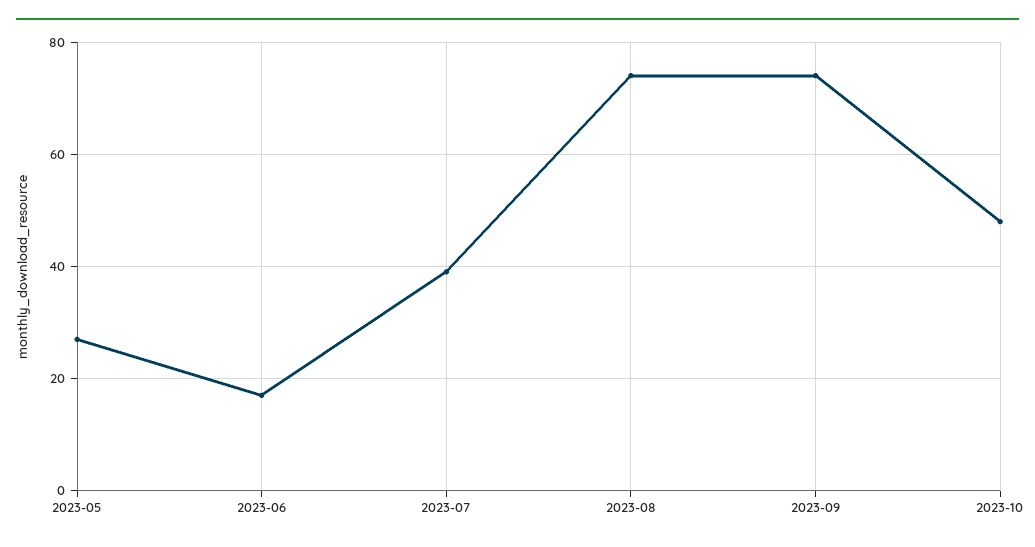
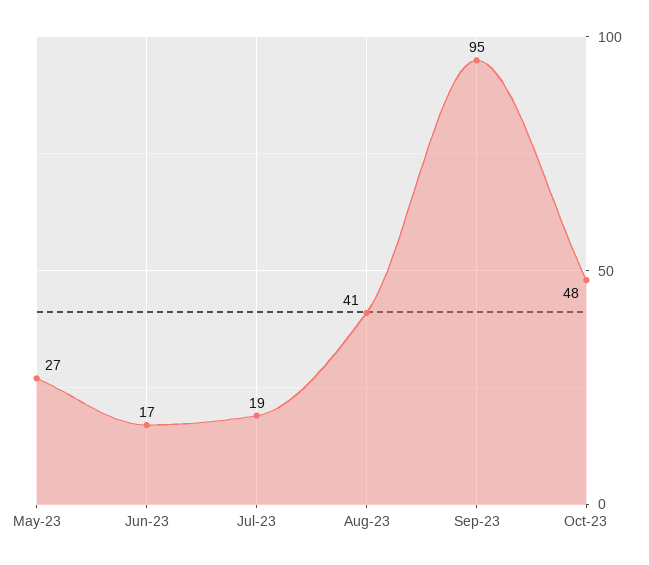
2023-07: 40 -> 19
2023-08: 75 -> 41
2023-09: 75 -> 95

